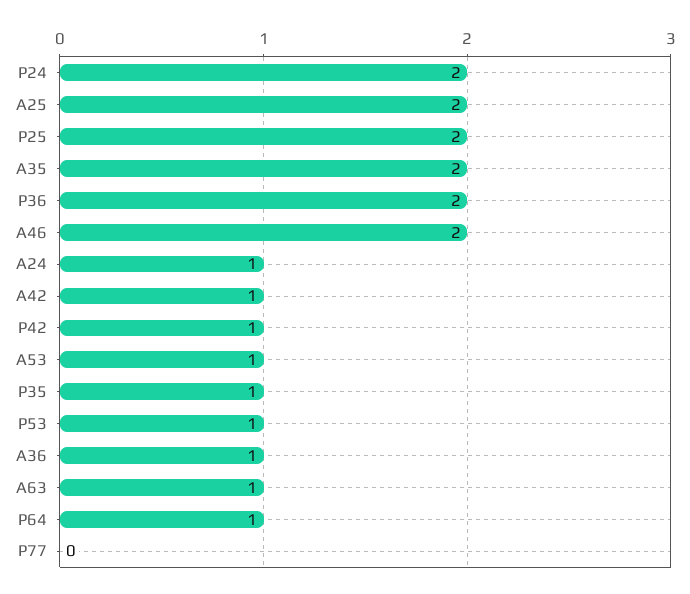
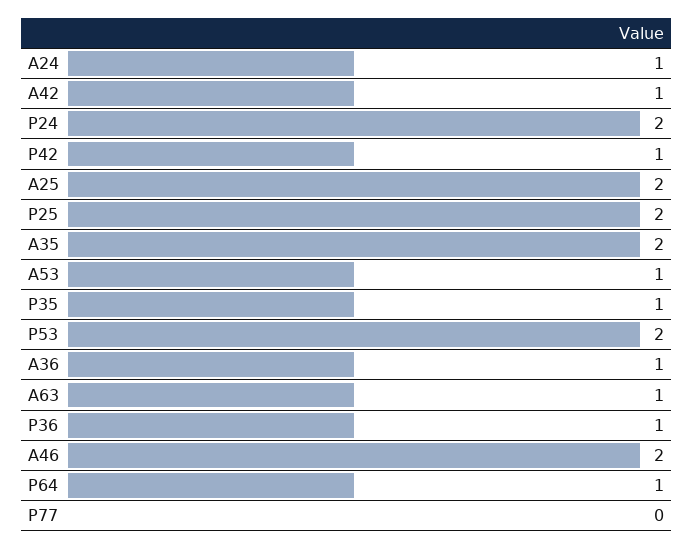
P36: 2 -> 1
P53: 1 -> 2

